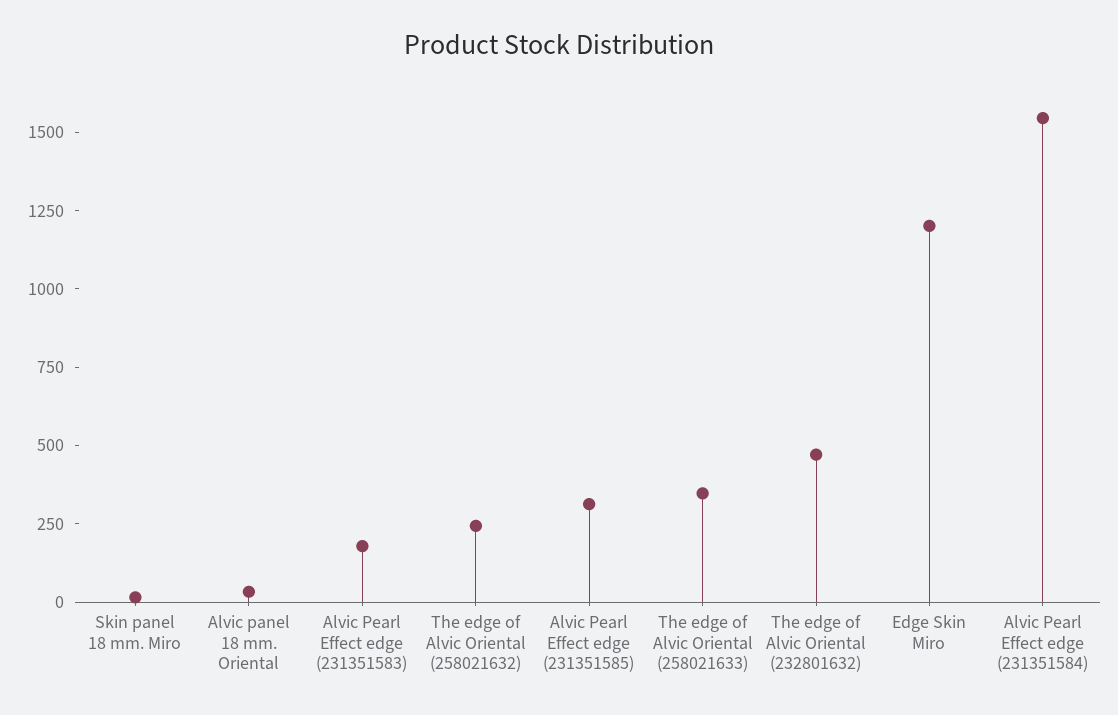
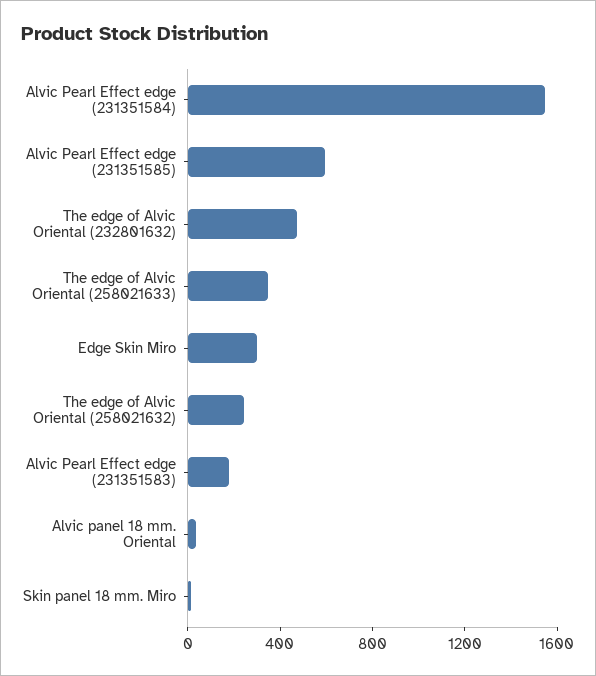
Alvic Pearl Effect edge (231351585): 300 -> 600
Edge Skin Miro: 1200 -> 300

